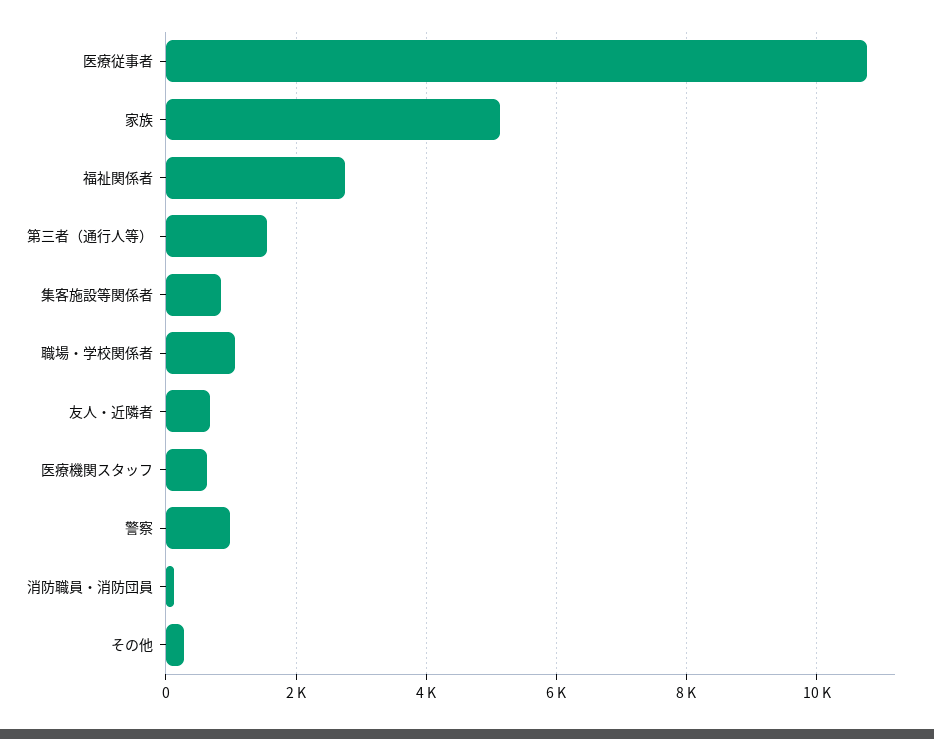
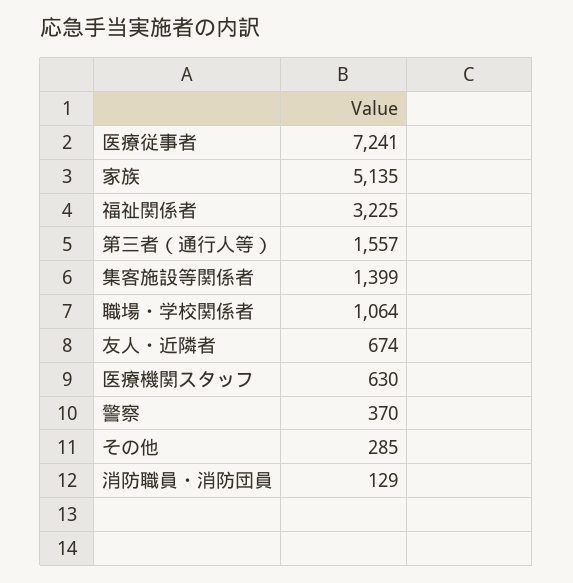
医療従事者: 10800 -> 7241
福祉関係者: 2800 -> 3225
集客施設等関係者: 800 -> 1399
警察: 1000 -> 370

